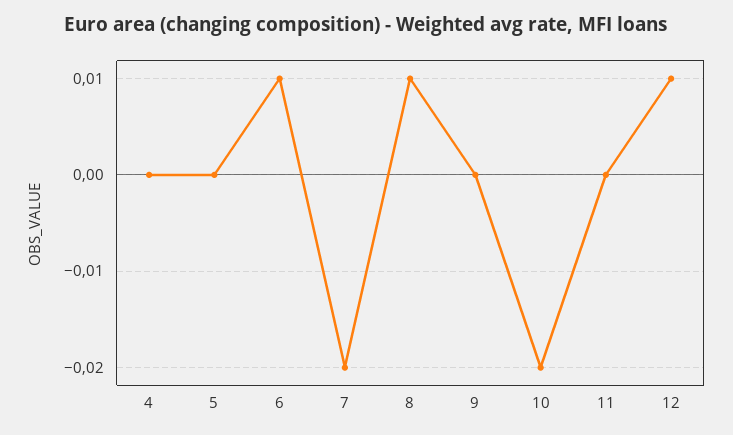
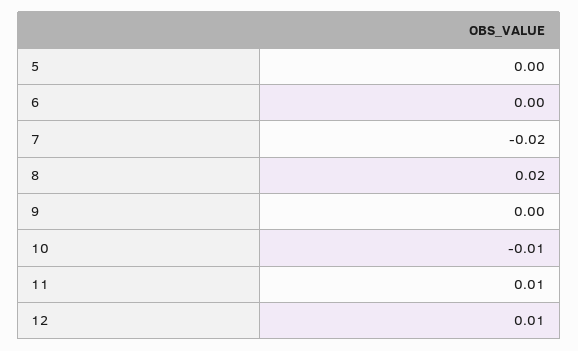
4: 0 -> none
6: 0.01 -> 0
8: 0.01 -> 0.02
10: -0.02 -> -0.01
11: 0 -> 0.01

